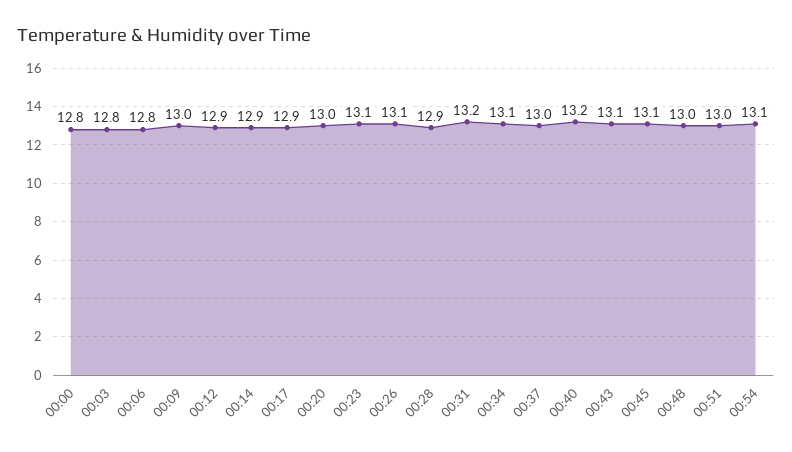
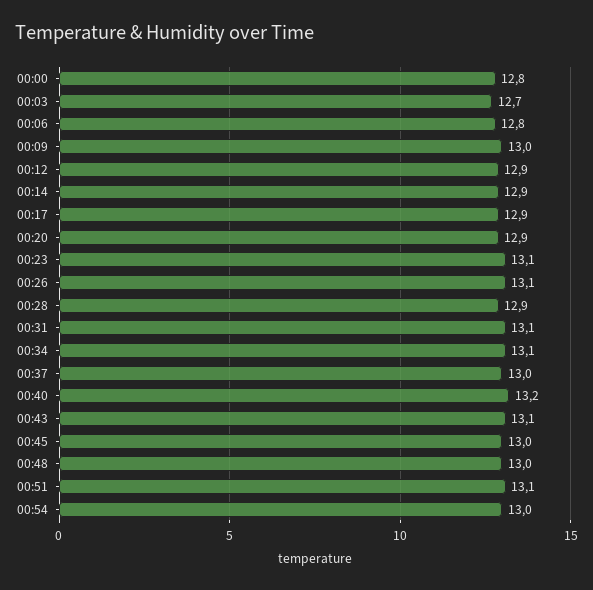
00:03: 12.8 -> 12.7
00:20: 13 -> 12.9
00:31: 13.2 -> 13.1
00:45: 13.1 -> 13
00:51: 13 -> 13.1
00:54: 13.1 -> 13

